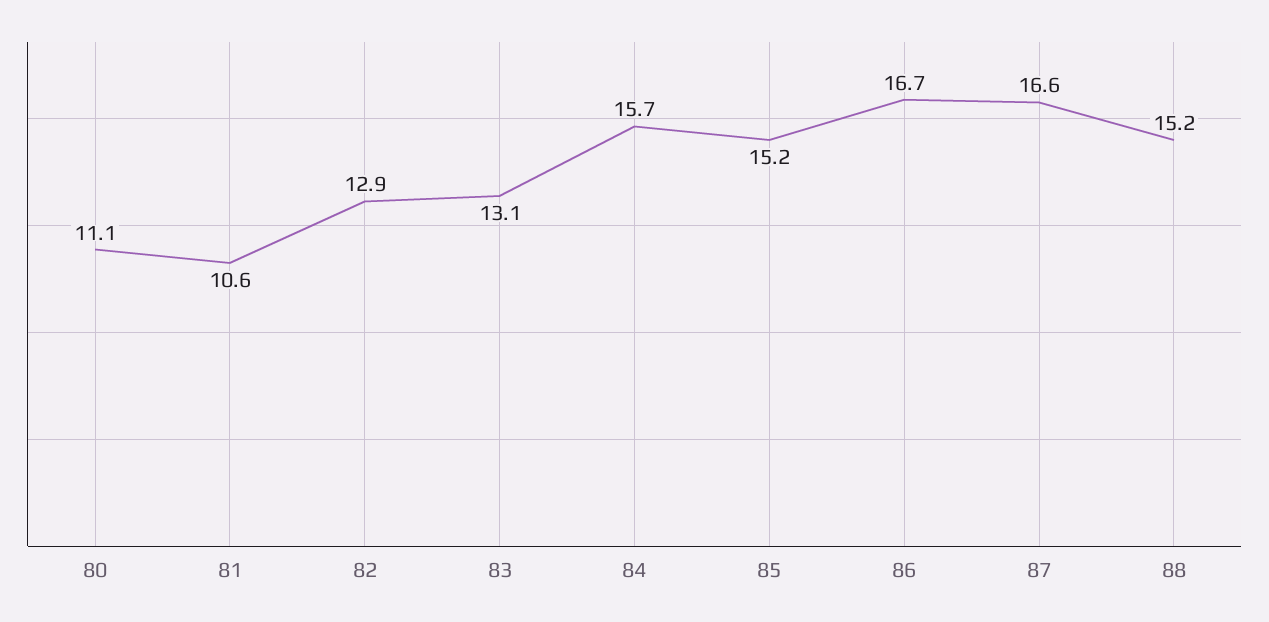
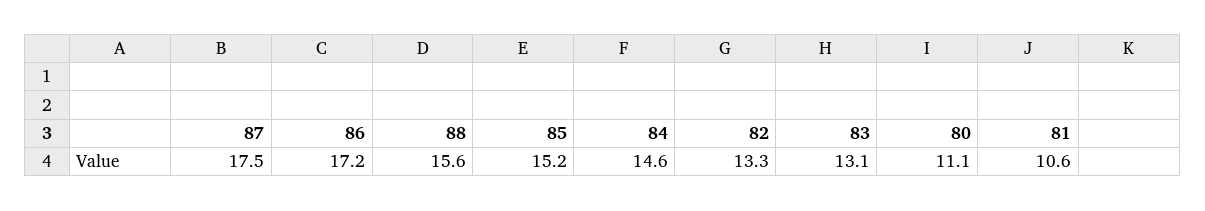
82: 12.9 -> 13.3
84: 15.7 -> 14.6
86: 16.7 -> 17.2
87: 16.6 -> 17.5
88: 15.2 -> 15.6

